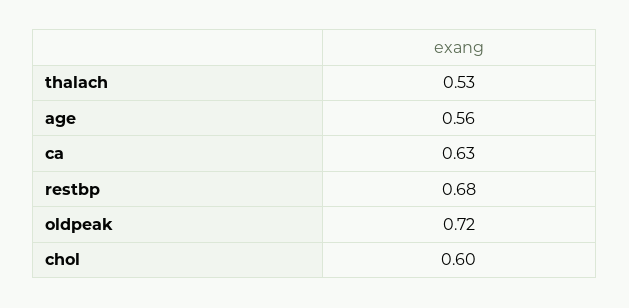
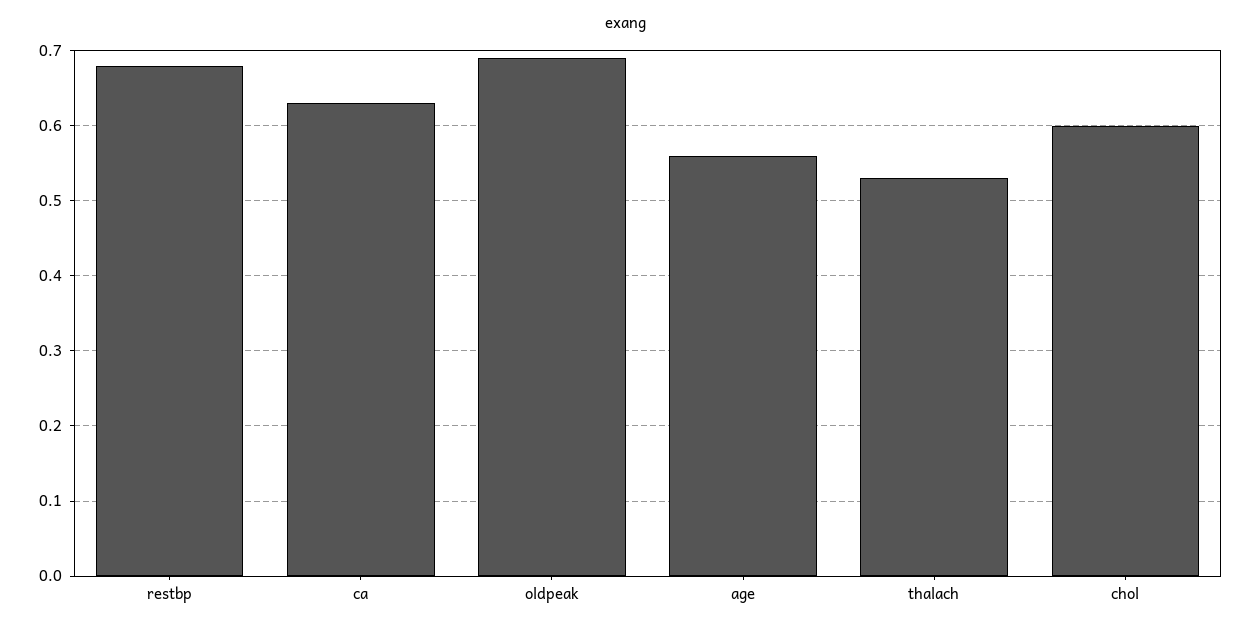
oldpeak: 0.72 -> 0.69

